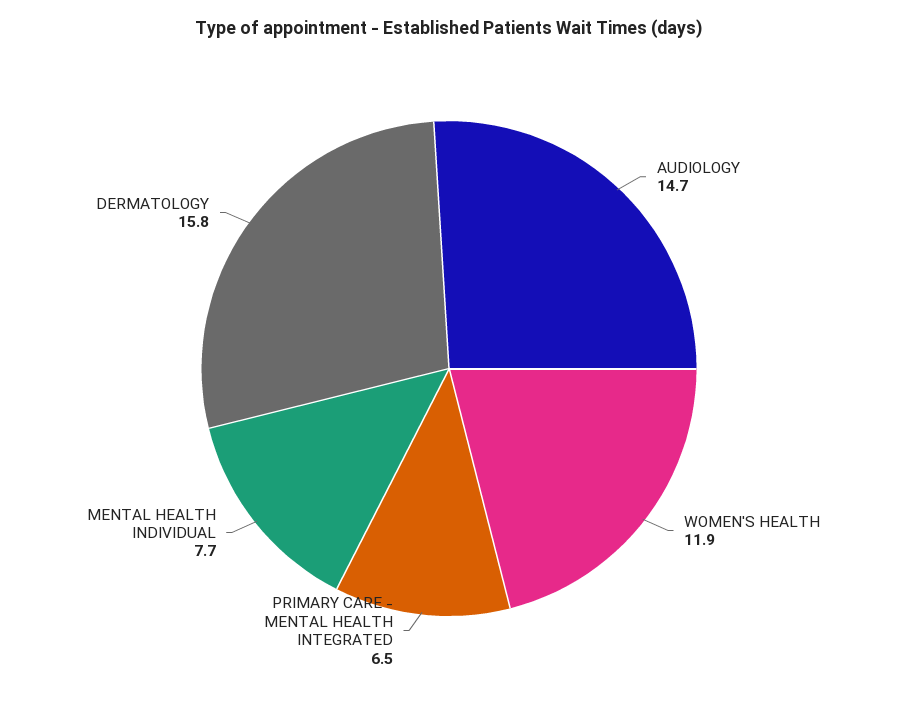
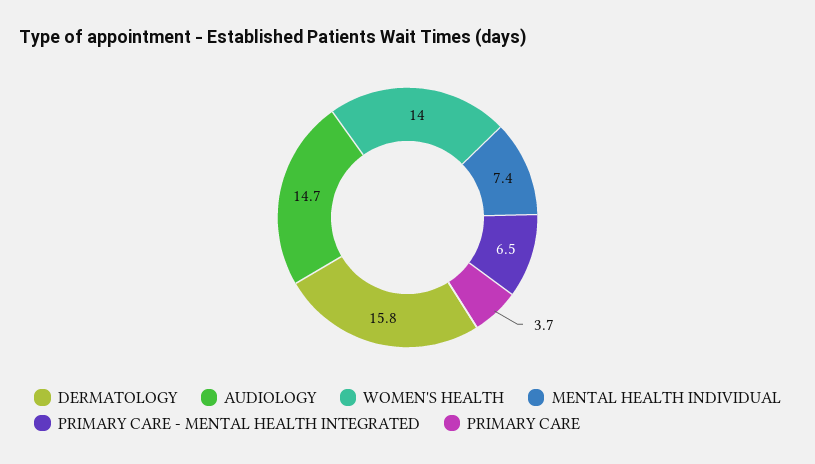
WOMEN'S HEALTH: 11.9 -> 14
MENTAL HEALTH INDIVIDUAL: 7.7 -> 7.4
PRIMARY CARE: none -> 3.7

